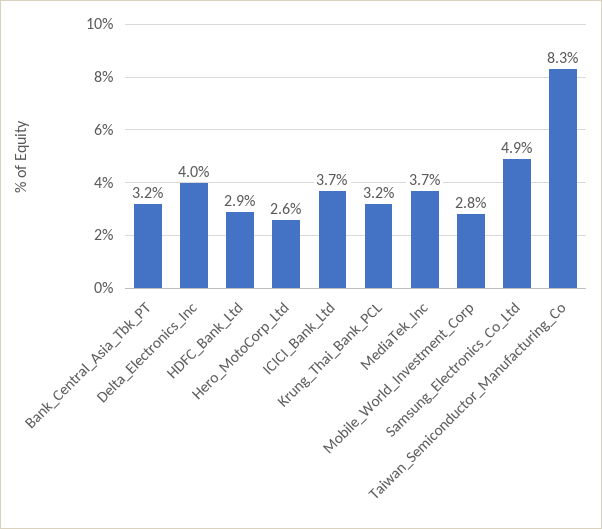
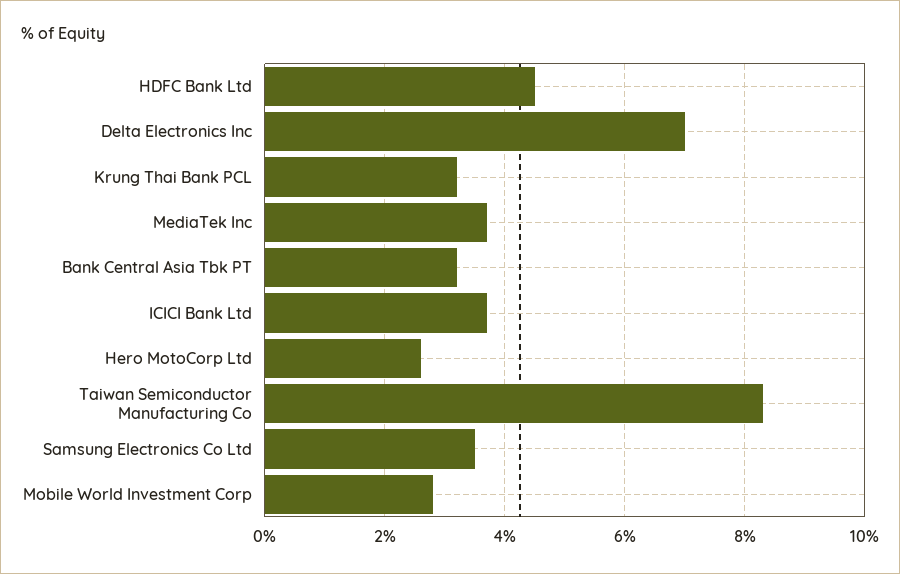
Delta_Electronics_Inc: 4 -> 7
HDFC_Bank_Ltd: 2.9 -> 4.5
Samsung_Electronics_Co_Ltd: 4.9 -> 3.5

